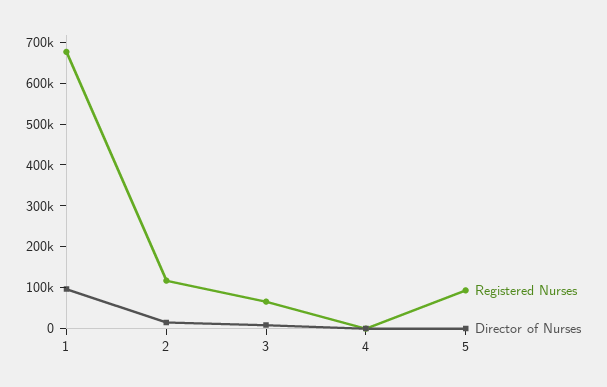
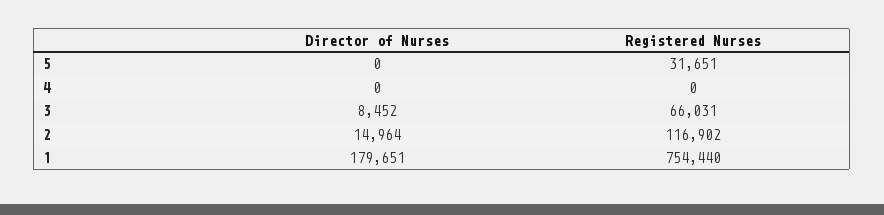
Registered Nurses, 1: 680000 -> 754440
Director of Nurses, 1: 100000 -> 179651
Registered Nurses, 5: 100000 -> 31651

